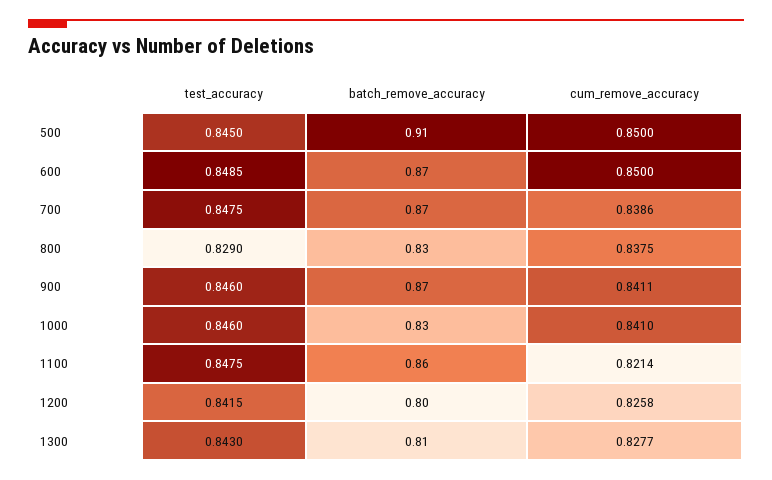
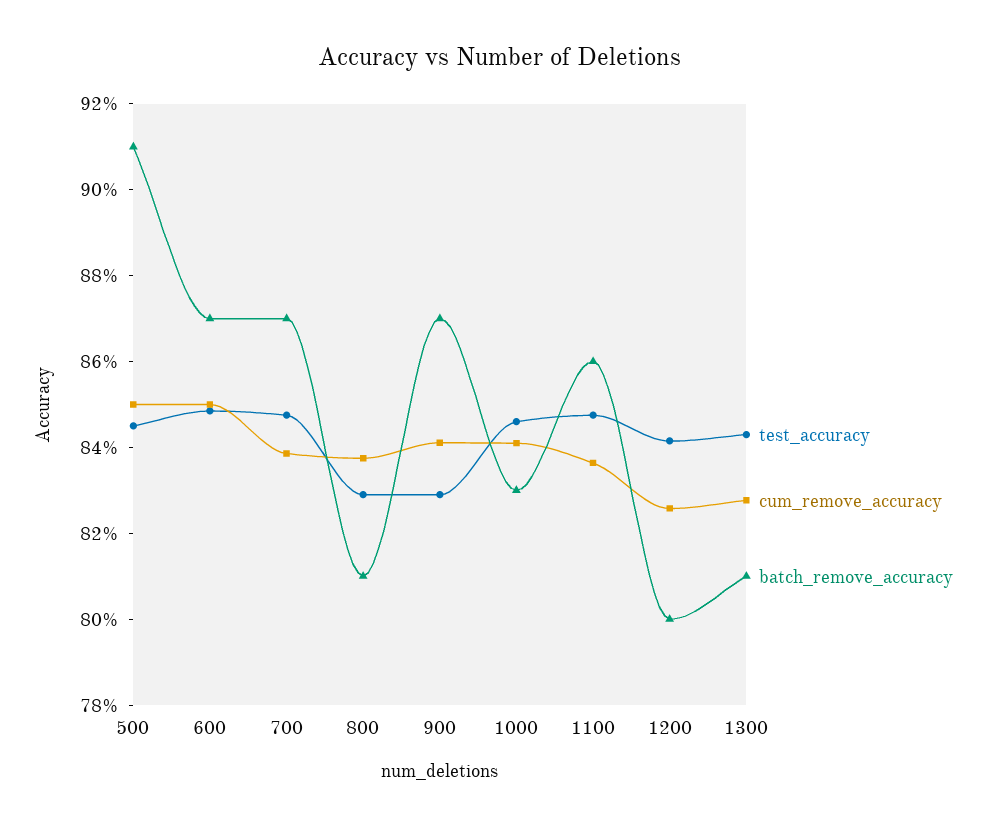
batch_remove_accuracy, 800: 0.83 -> 0.81
test_accuracy, 900: 0.846 -> 0.83
cum_remove_accuracy, 1100: 0.8214 -> 0.835

